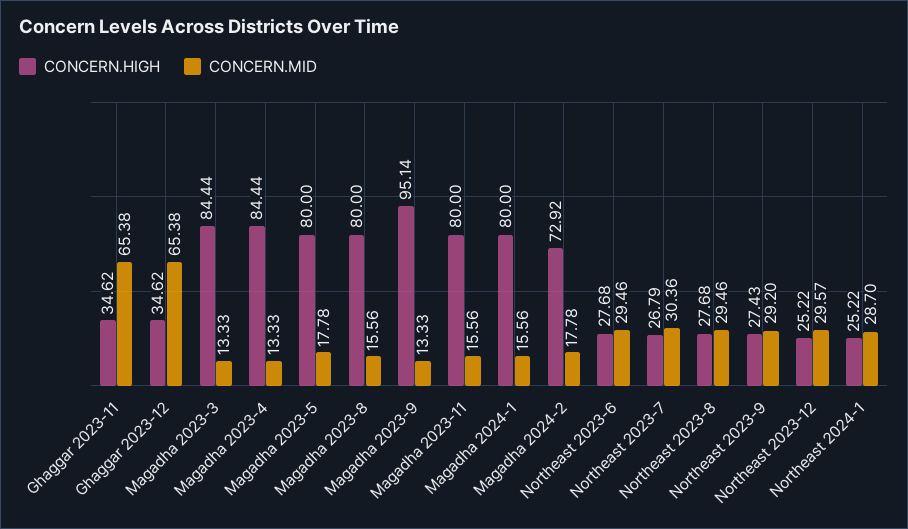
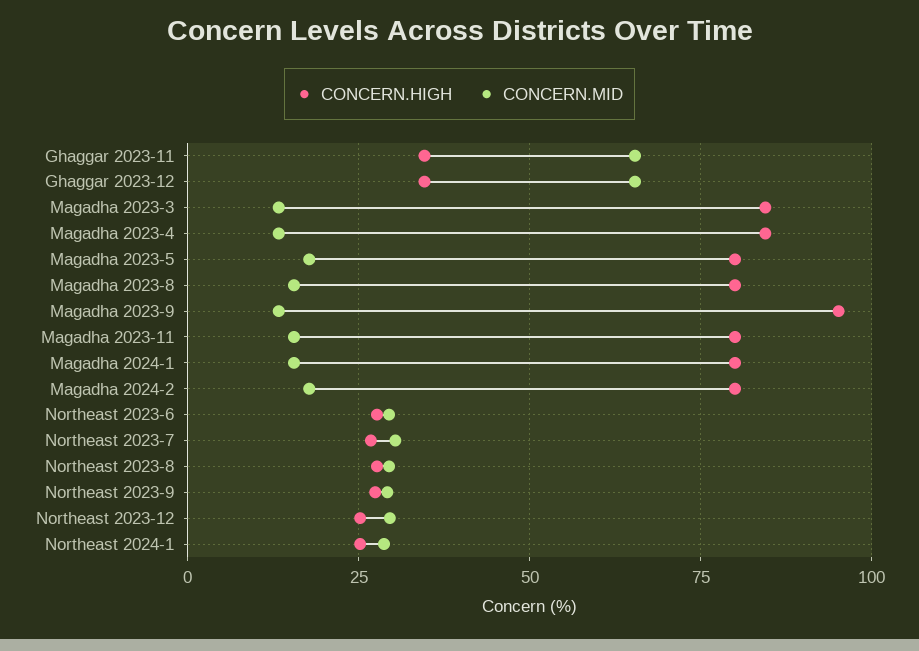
CONCERN.HIGH, Magadha 2024-2: 72.92 -> 80

